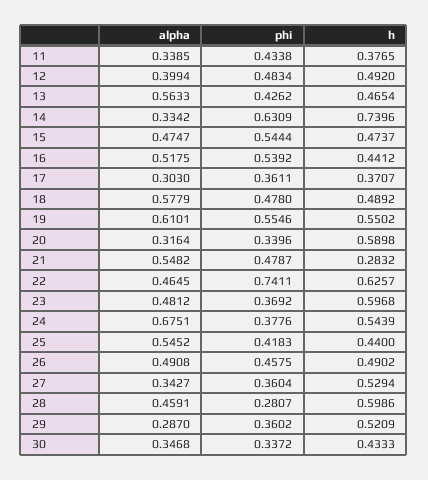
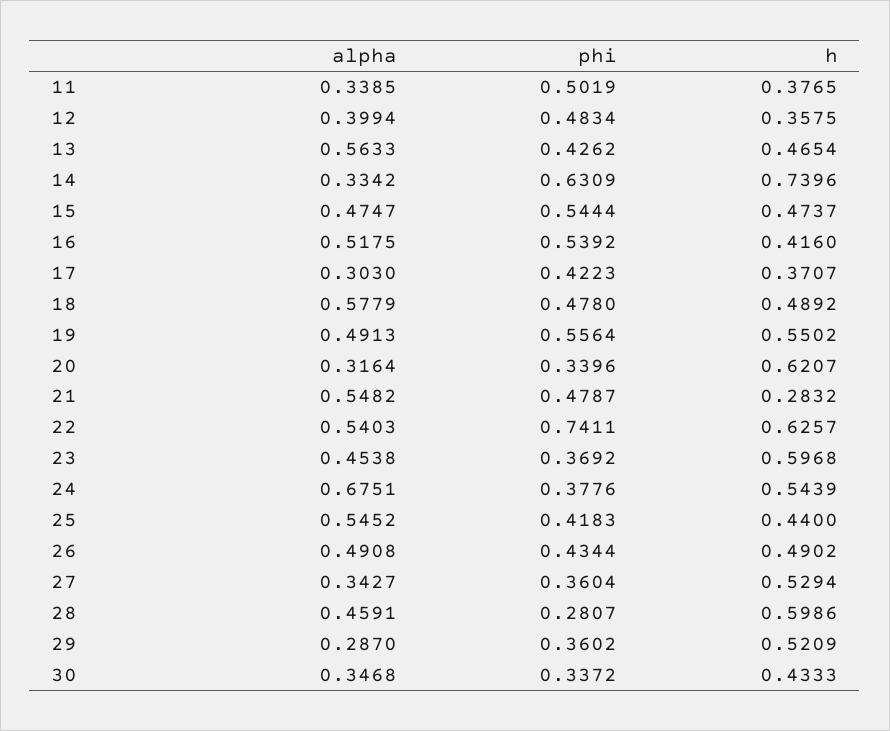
phi, 11: 0.4338 -> 0.5019
h, 12: 0.492 -> 0.3575
h, 16: 0.4412 -> 0.416
phi, 17: 0.3611 -> 0.4223
alpha, 19: 0.6101 -> 0.4913
phi, 19: 0.5546 -> 0.5564
h, 20: 0.5898 -> 0.6207
alpha, 22: 0.4645 -> 0.5403
alpha, 23: 0.4812 -> 0.4538
phi, 26: 0.4575 -> 0.4344

